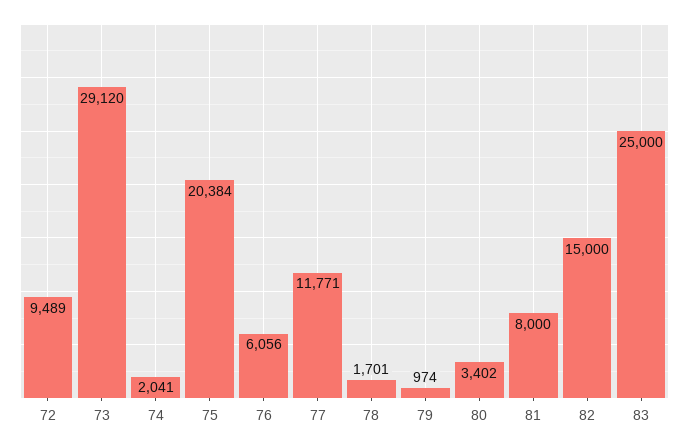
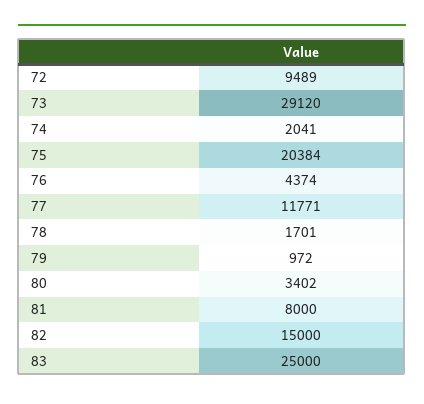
76: 6056 -> 4374
79: 974 -> 972

